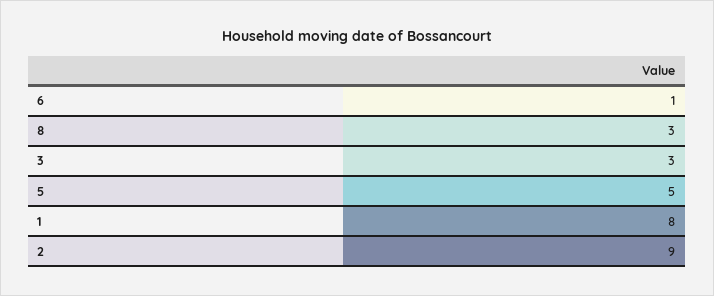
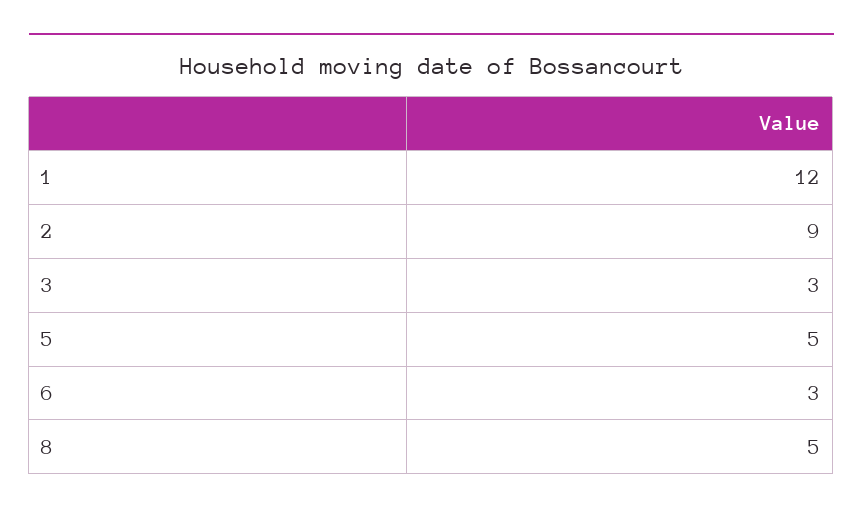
6: 1 -> 3
8: 3 -> 5
1: 8 -> 12

